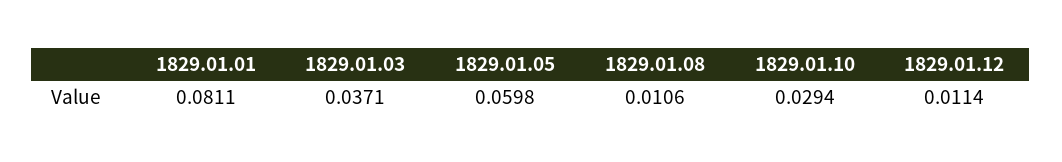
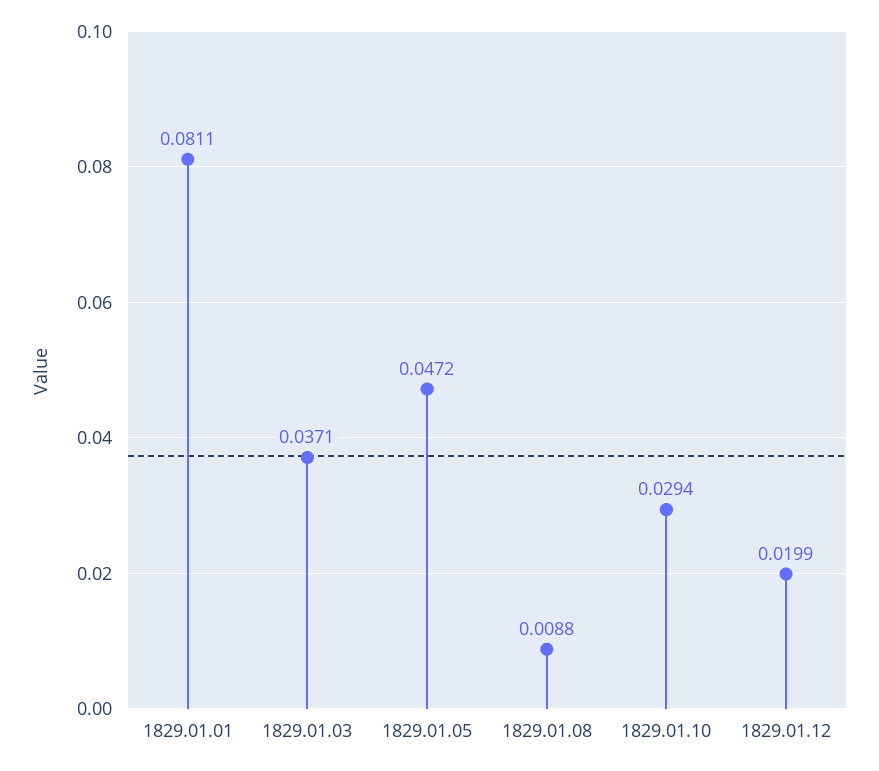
1829.01.05: 0.0598 -> 0.0472
1829.01.08: 0.0106 -> 0.0088
1829.01.12: 0.0114 -> 0.0199

